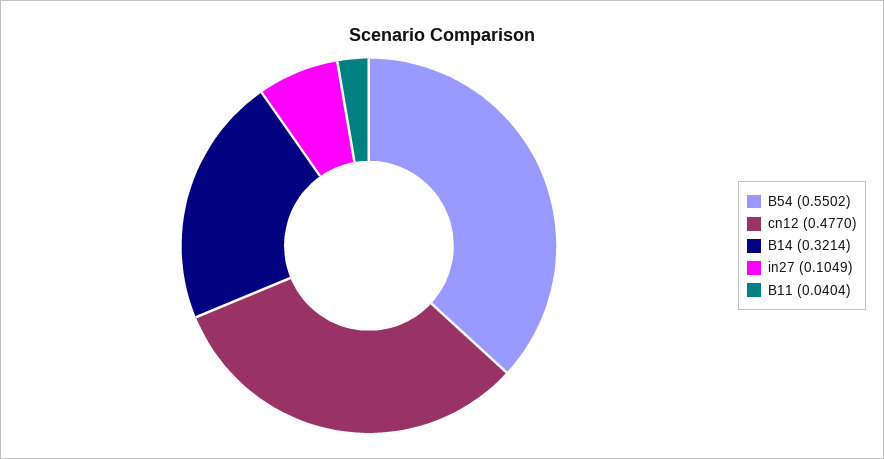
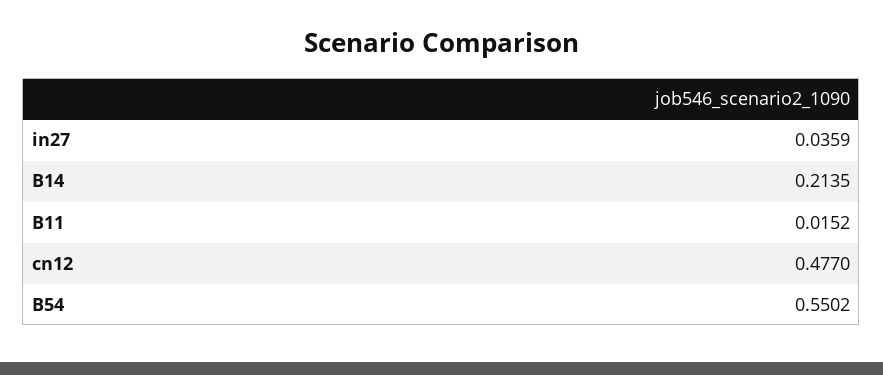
B14: 0.3214 -> 0.2135
in27: 0.1049 -> 0.0359
B11: 0.0404 -> 0.0152

